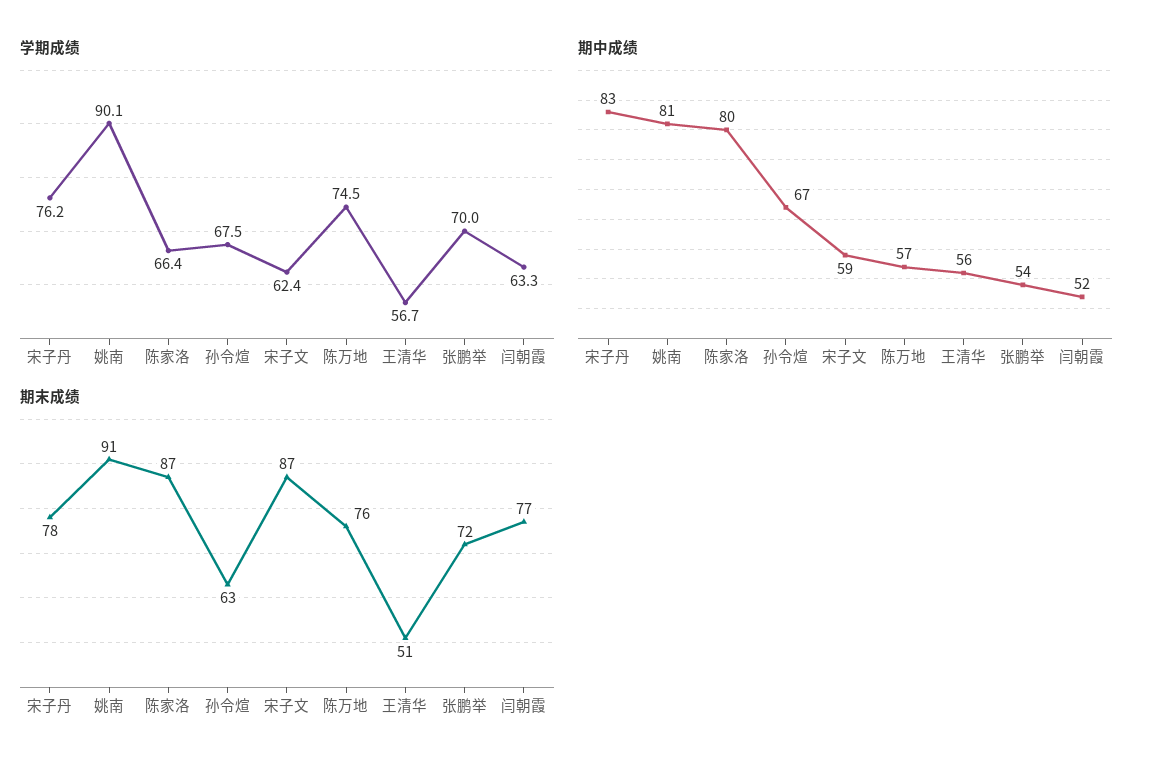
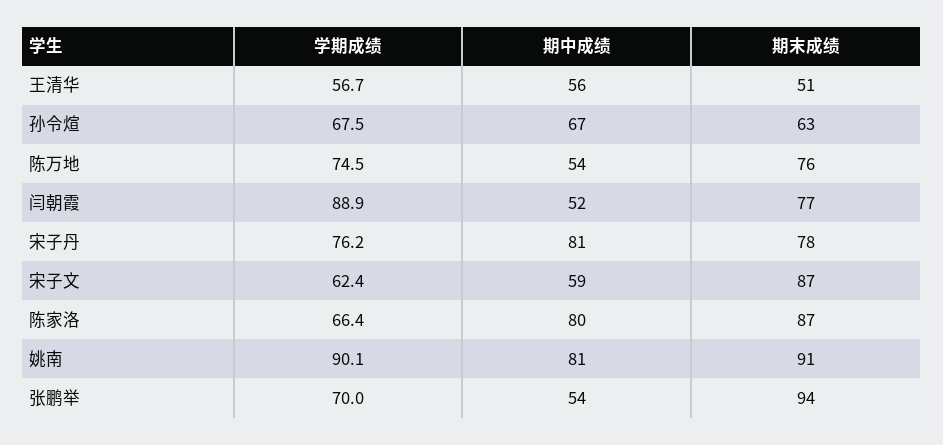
学期成绩, 闫朝霞: 63.3 -> 88.9
期中成绩, 宋子丹: 83 -> 81
期中成绩, 陈万地: 57 -> 54
期末成绩, 张鹏举: 72 -> 94

